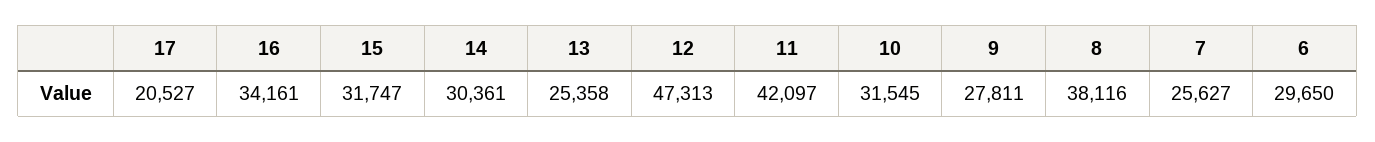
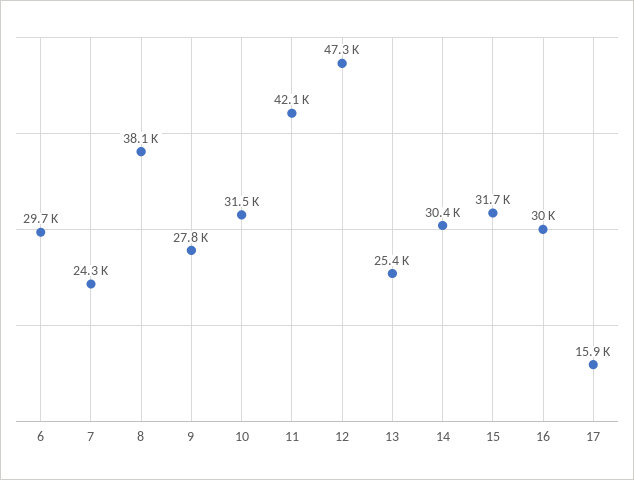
17: 20527 -> 15900
16: 34161 -> 30000
7: 25627 -> 24300

